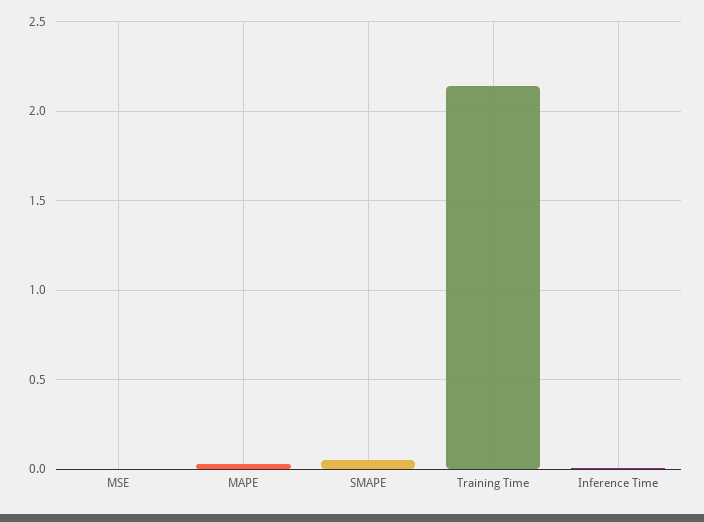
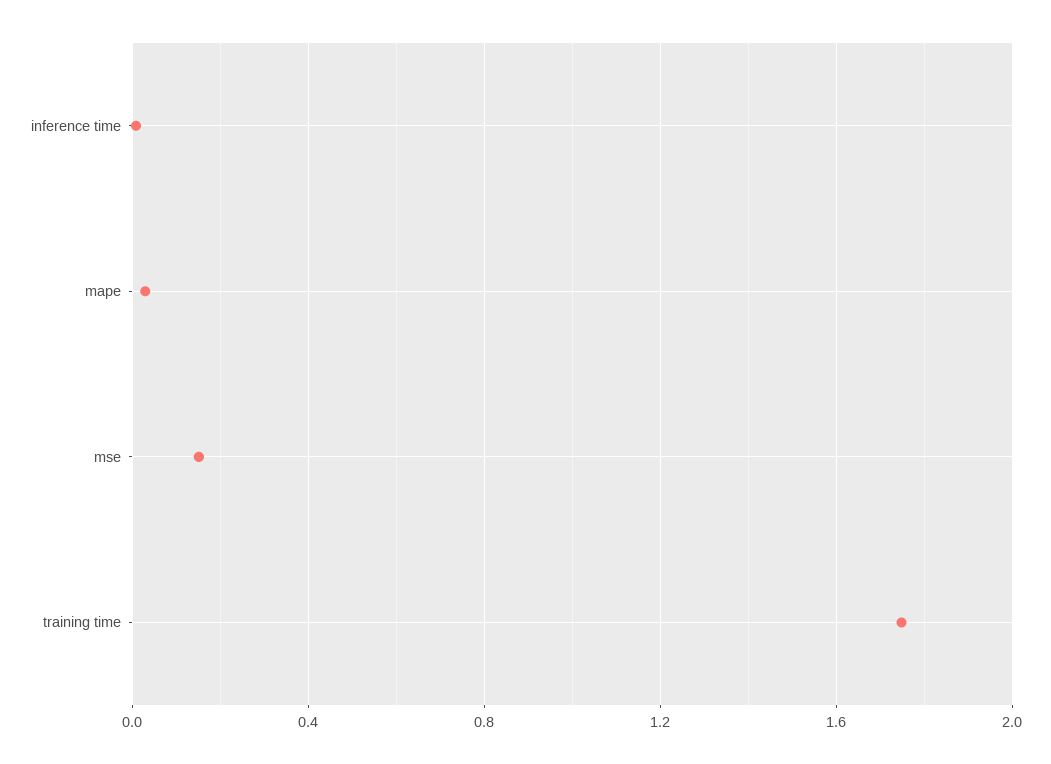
MSE: 0 -> 0.15
SMAPE: 0.05 -> none
Training Time: 2.15 -> 1.75

